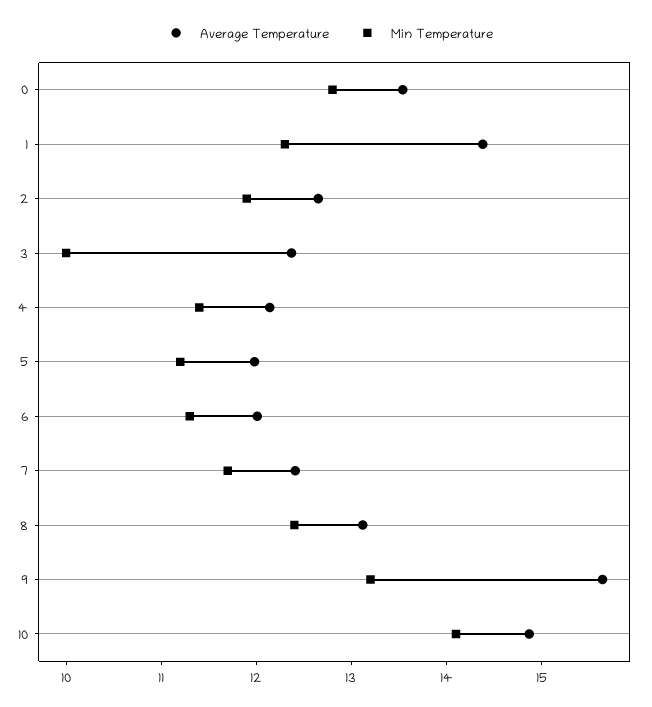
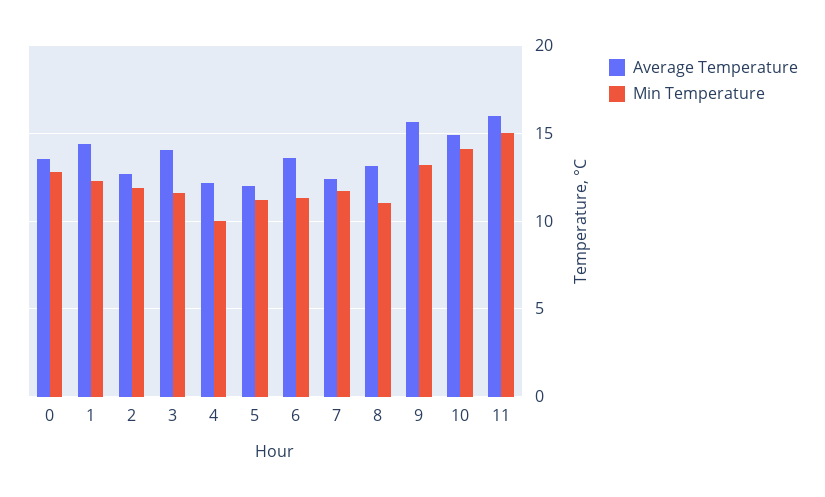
Average Temperature, 3: 12.4 -> 14
Min Temperature, 3: 10 -> 11.5
Min Temperature, 4: 11.4 -> 10
Average Temperature, 6: 12 -> 13.5
Min Temperature, 8: 12.4 -> 11
Average Temperature, 11: none -> 16
Min Temperature, 11: none -> 15

